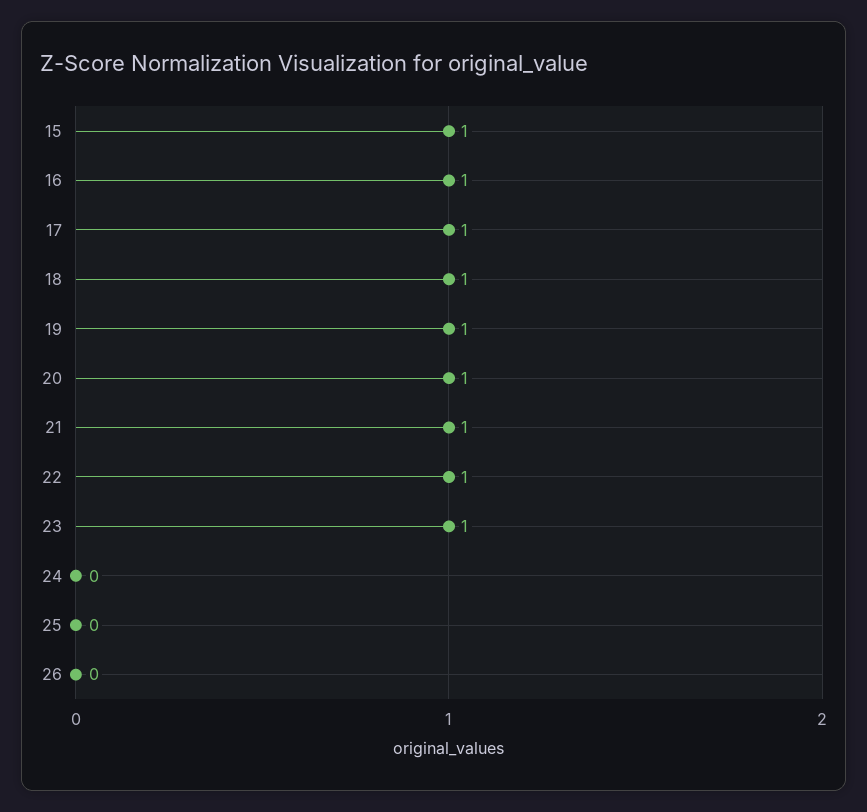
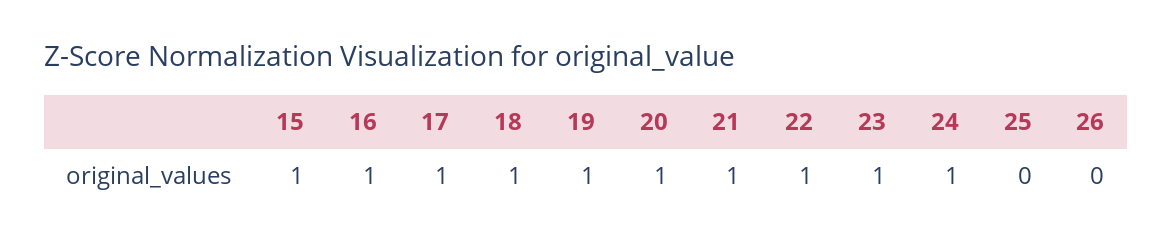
24: 0 -> 1

